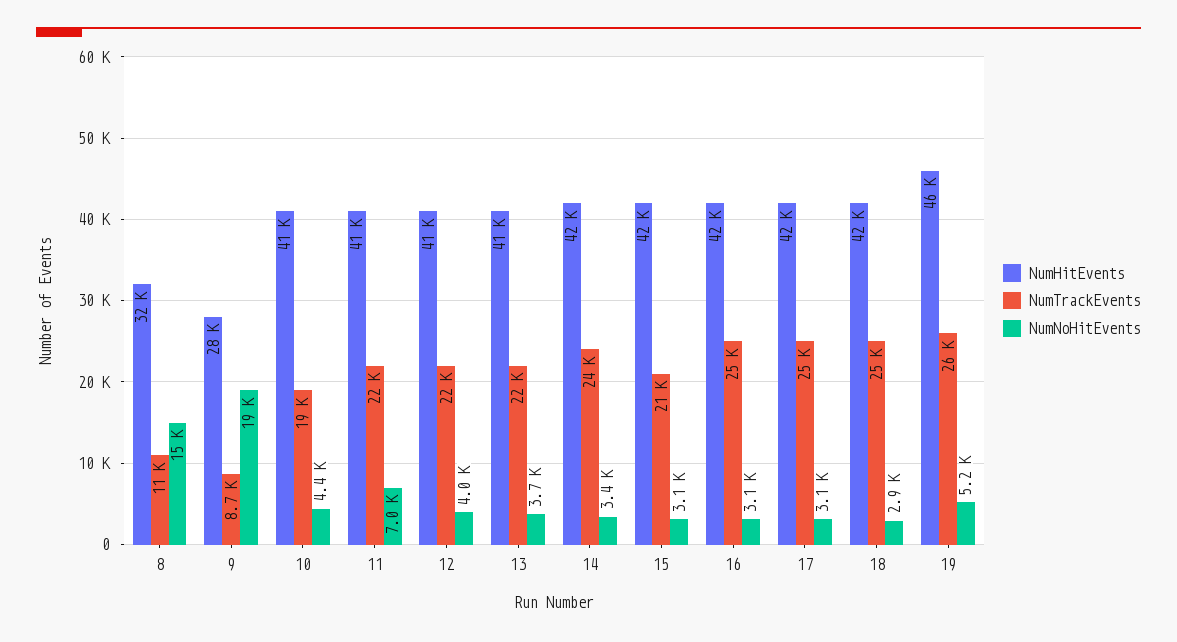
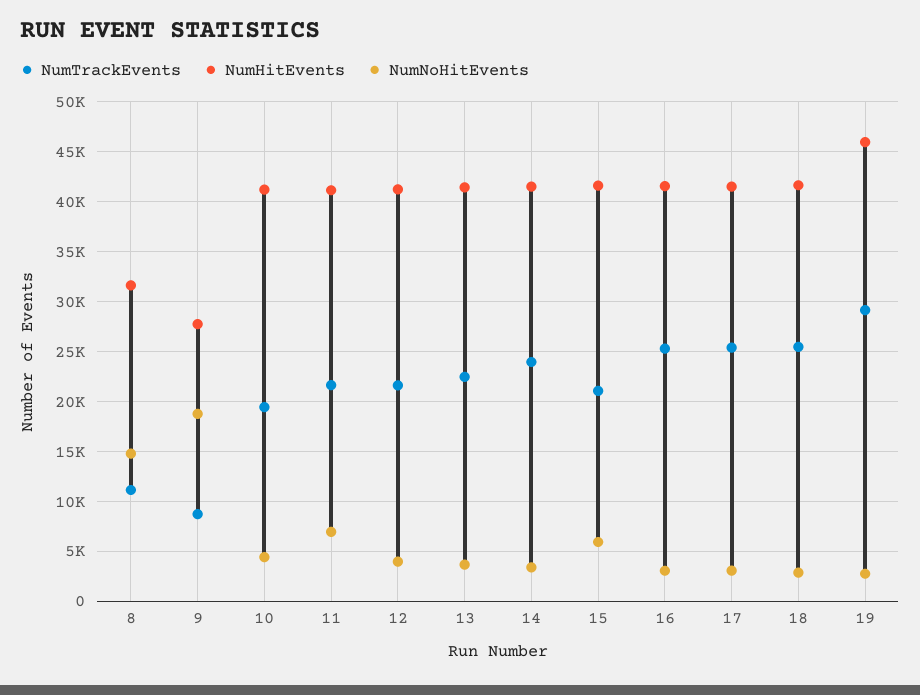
NumNoHitEvents, 15: 3100 -> 6000
NumTrackEvents, 19: 26000 -> 29000
NumNoHitEvents, 19: 5200 -> 3000

